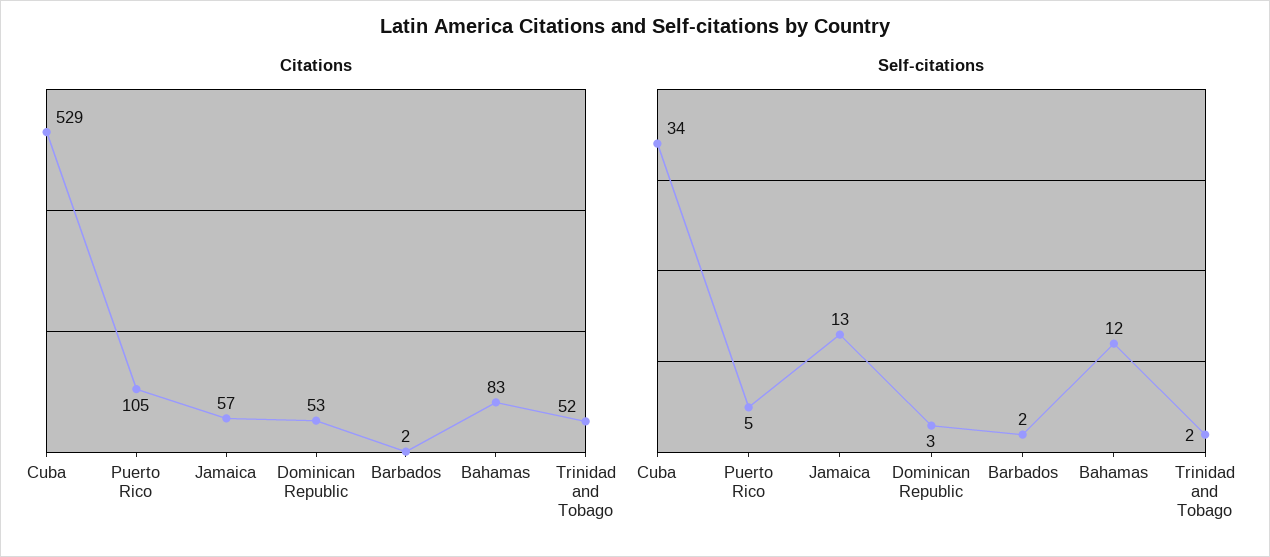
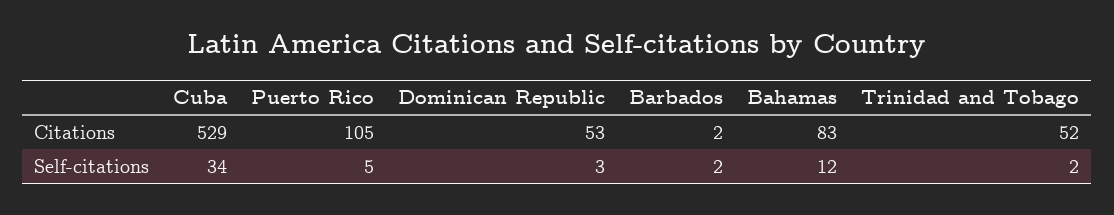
Citations, Jamaica: 57 -> none
Self-citations, Jamaica: 13 -> none

